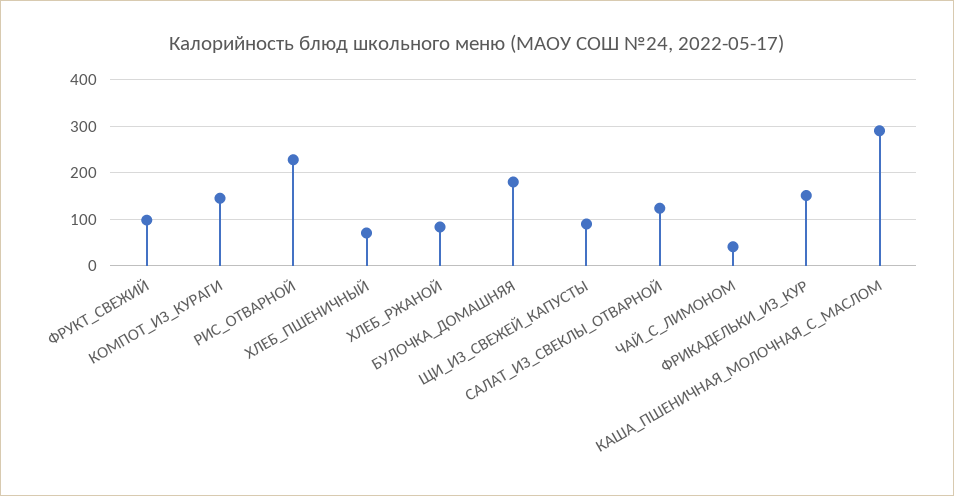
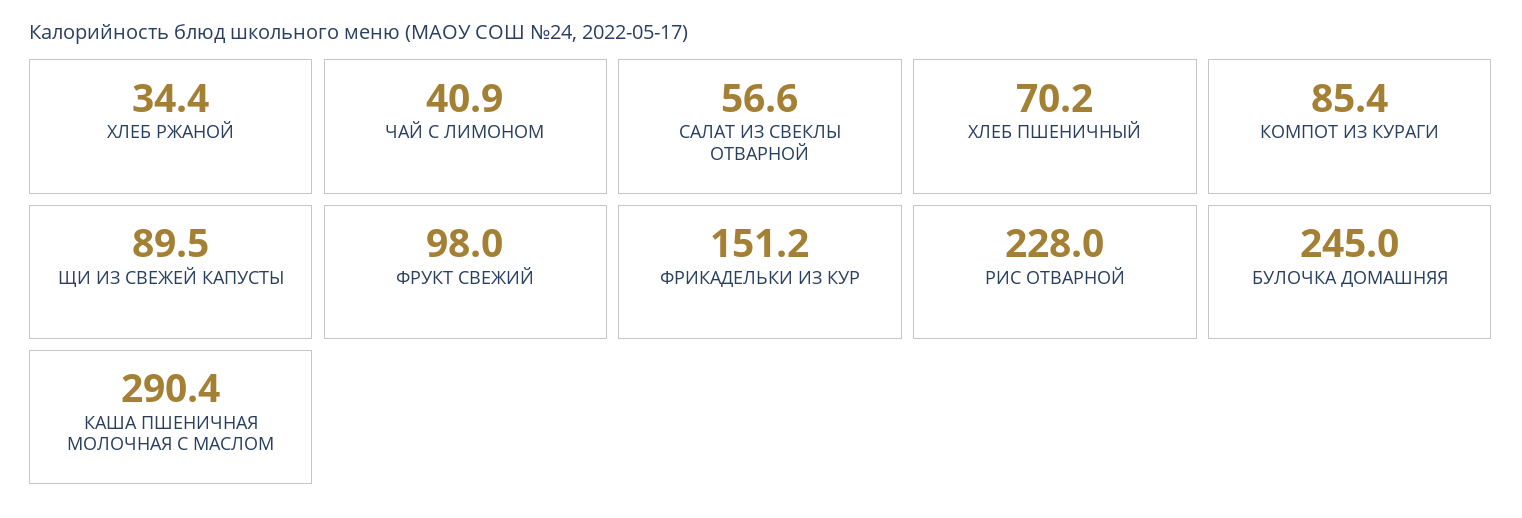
КОМПОТ_ИЗ_КУРАГИ: 140 -> 85.4
ХЛЕБ_РЖАНОЙ: 80 -> 34.4
БУЛОЧКА_ДОМАШНЯЯ: 180 -> 245
САЛАТ_ИЗ_СВЕКЛЫ_ОТВАРНОЙ: 120 -> 56.6

